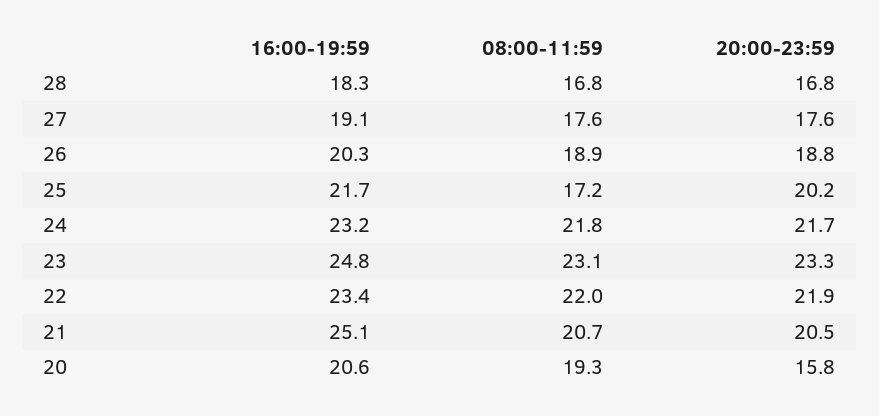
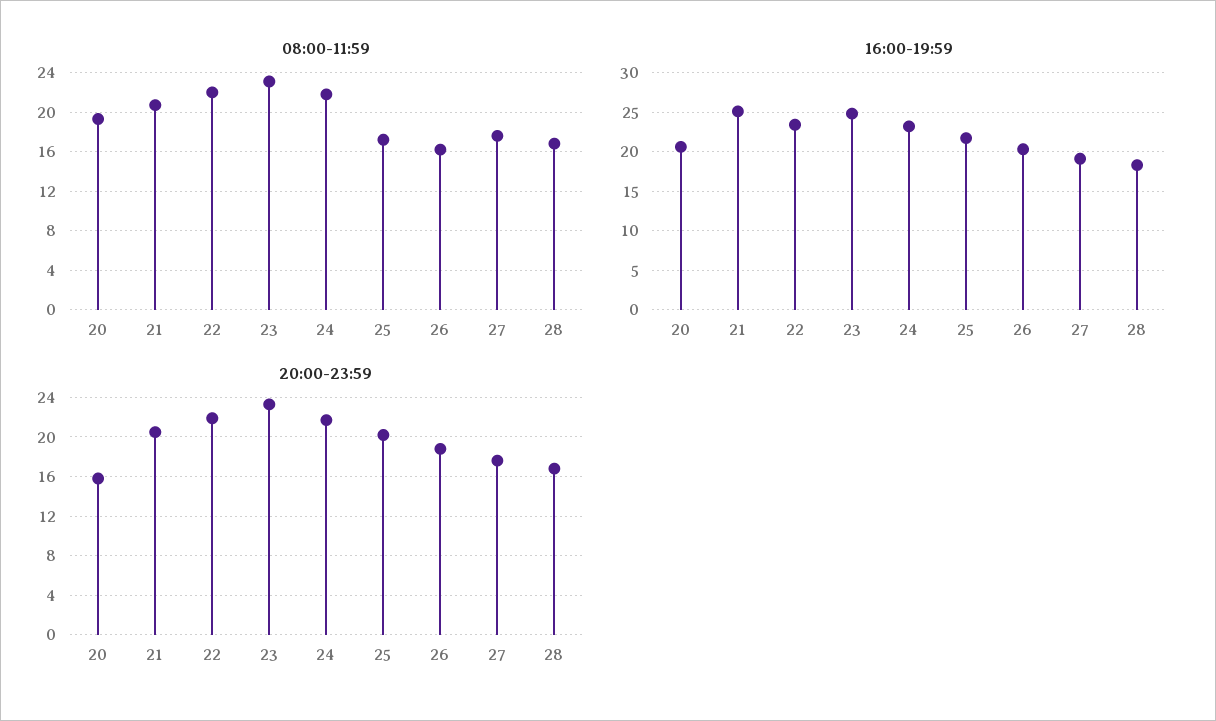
08:00-11:59, 26: 18.9 -> 16

